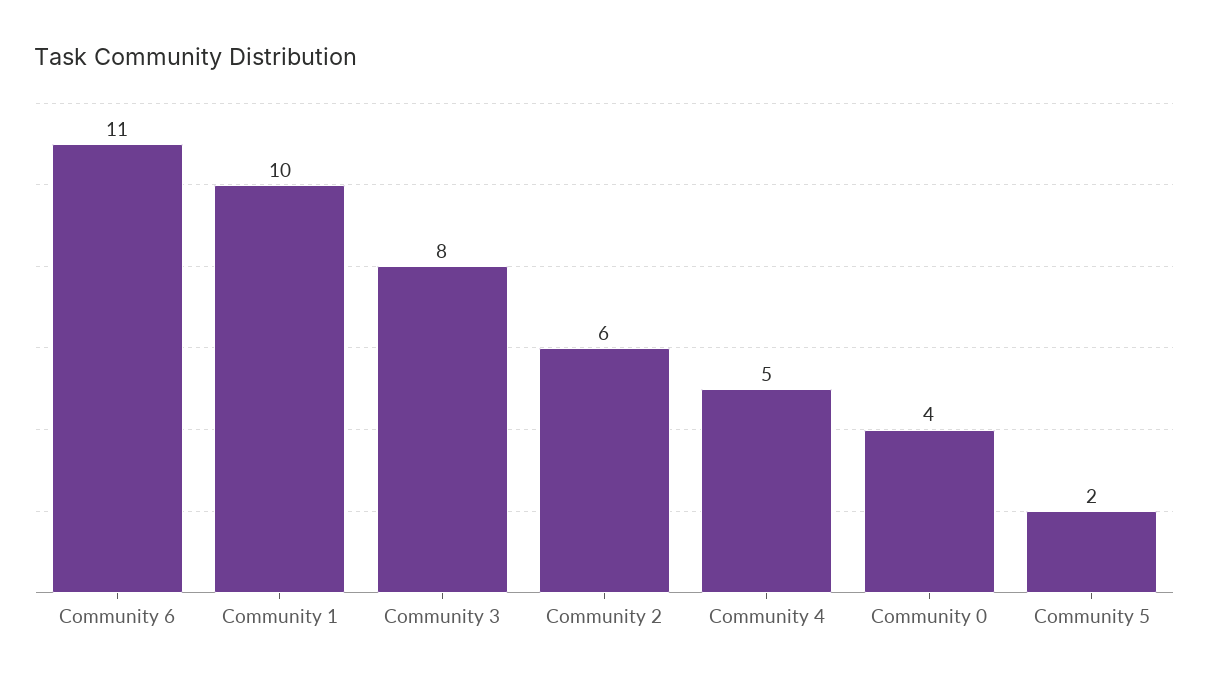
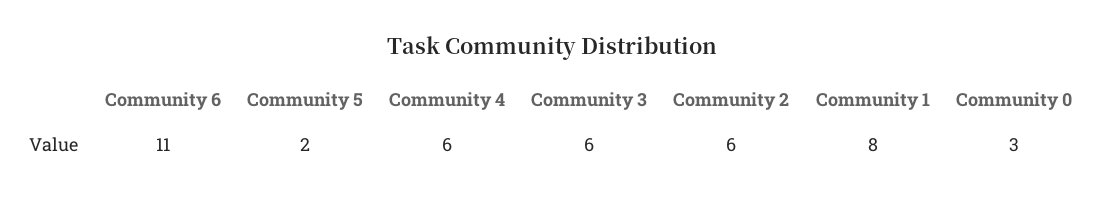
Community 1: 10 -> 8
Community 3: 8 -> 6
Community 4: 5 -> 6
Community 0: 4 -> 3

